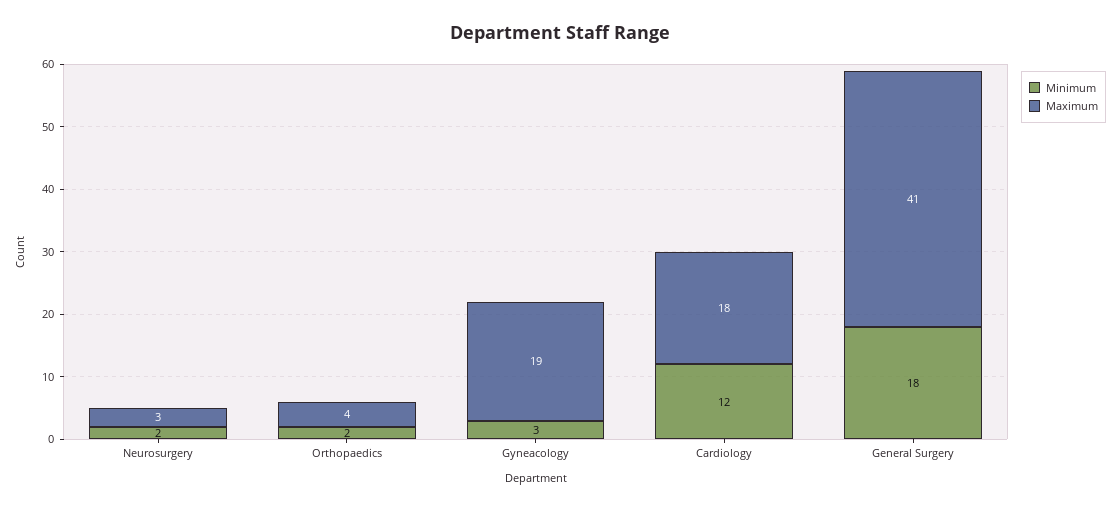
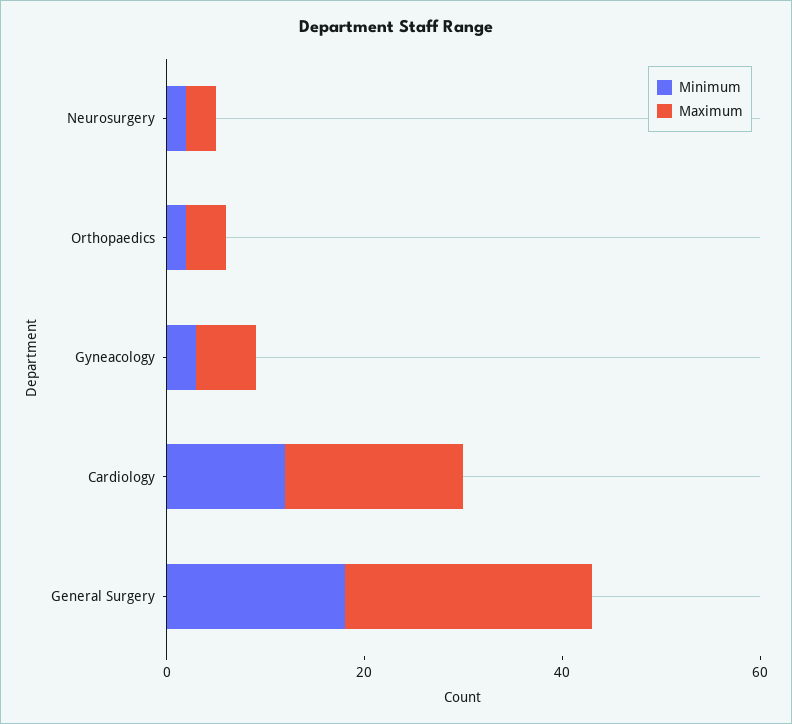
Maximum, Gyneacology: 19 -> 5
Maximum, General Surgery: 41 -> 25

